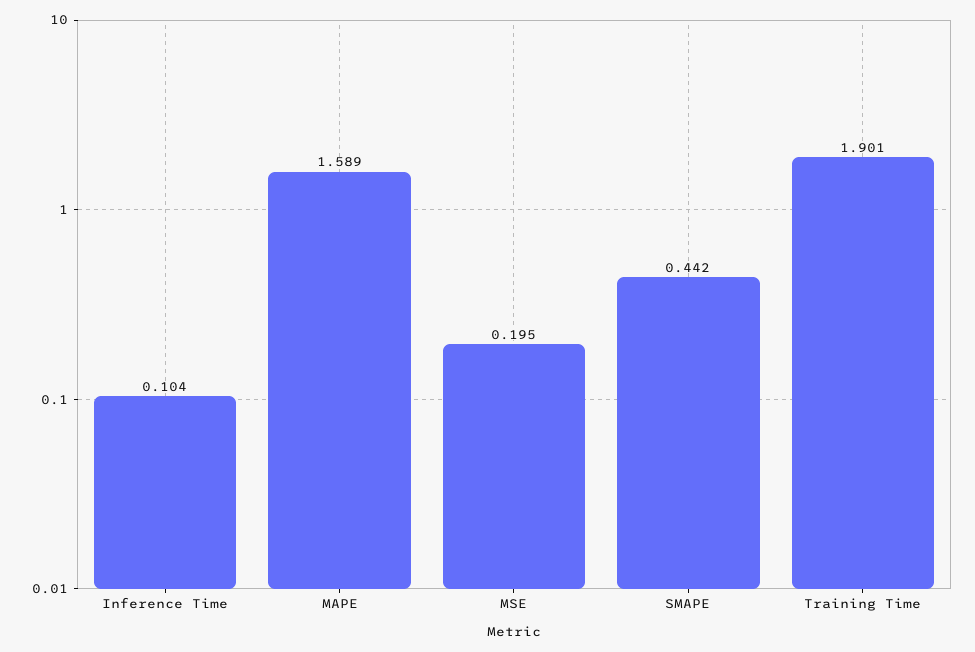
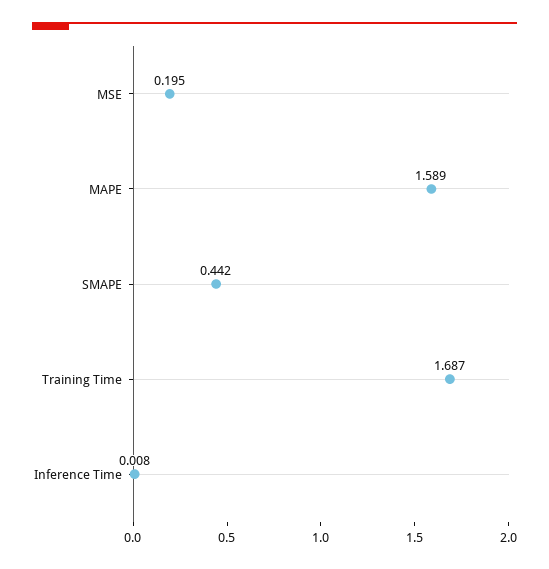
Inference Time: 0.104 -> 0.008
Training Time: 1.901 -> 1.687

